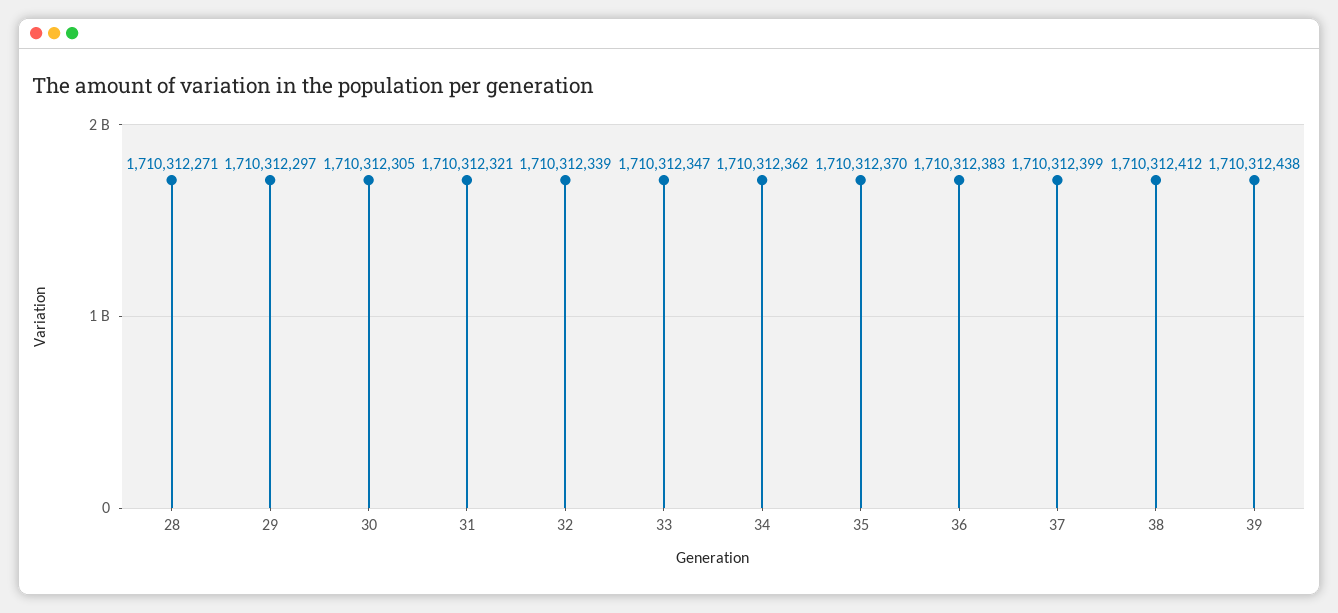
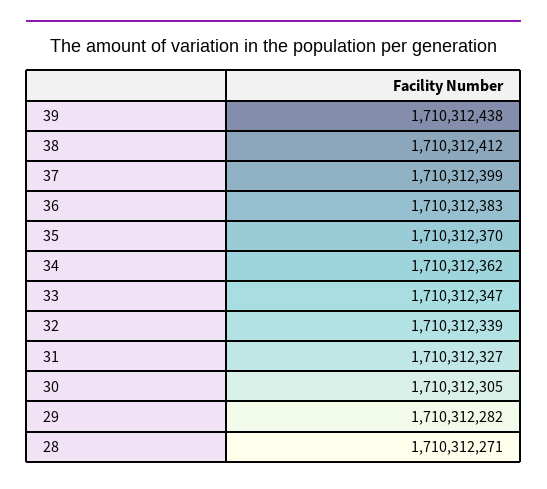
29: 1710312297 -> 1710312282
31: 1710312321 -> 1710312327

